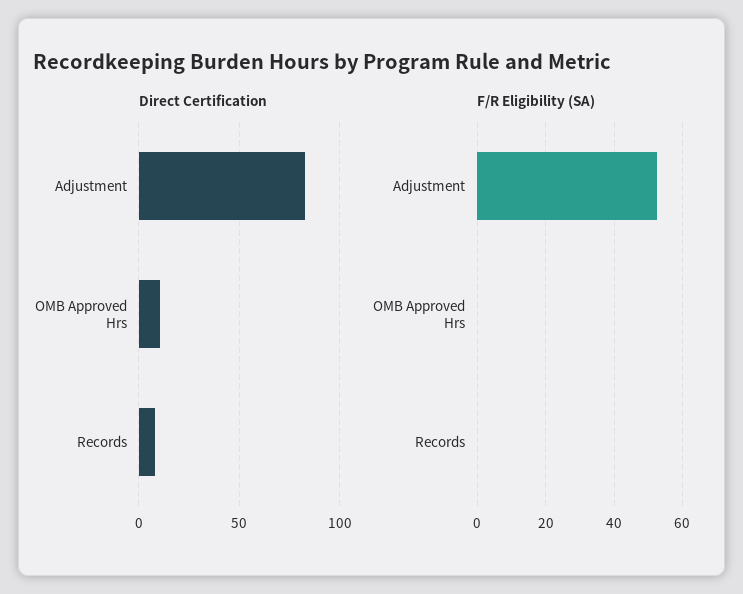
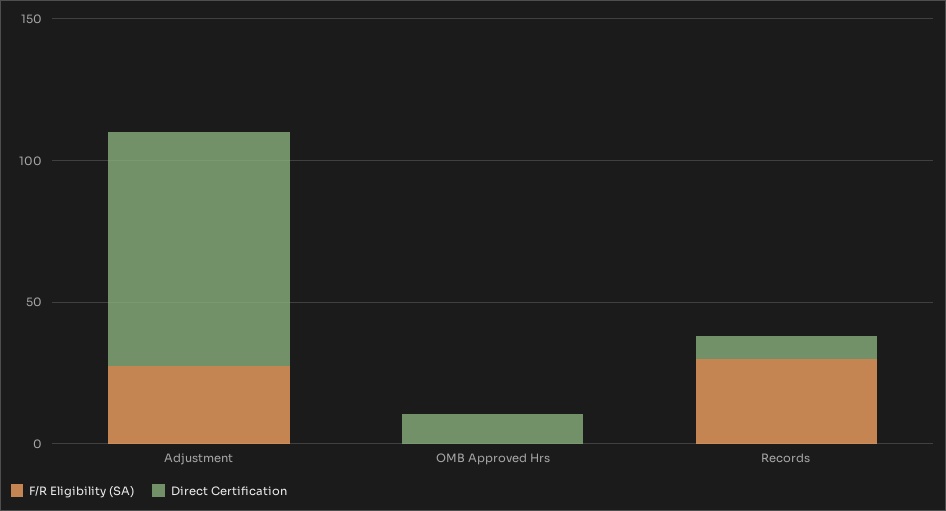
F/R Eligibility (SA), Adjustment: 52 -> 30
F/R Eligibility (SA), Records: 0 -> 30

